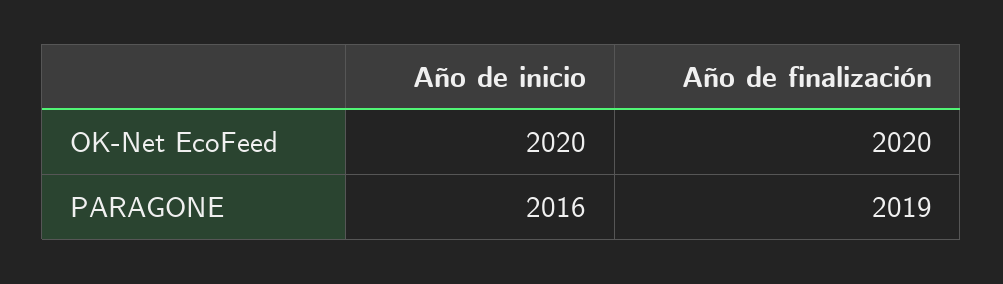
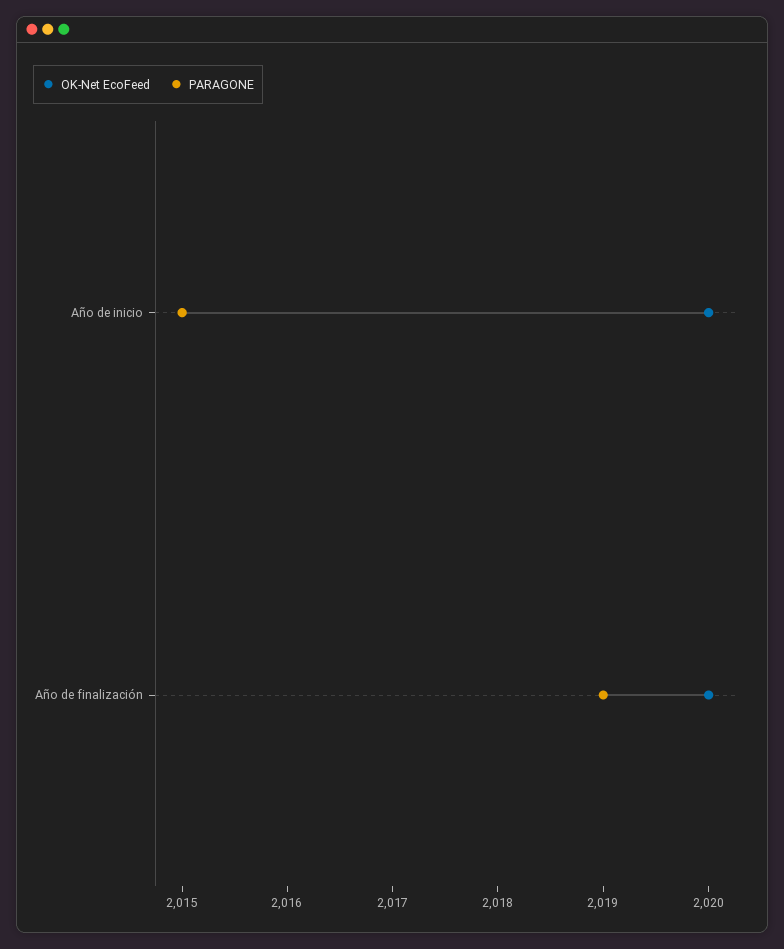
PARAGONE, Año de inicio: 2016 -> 2015

